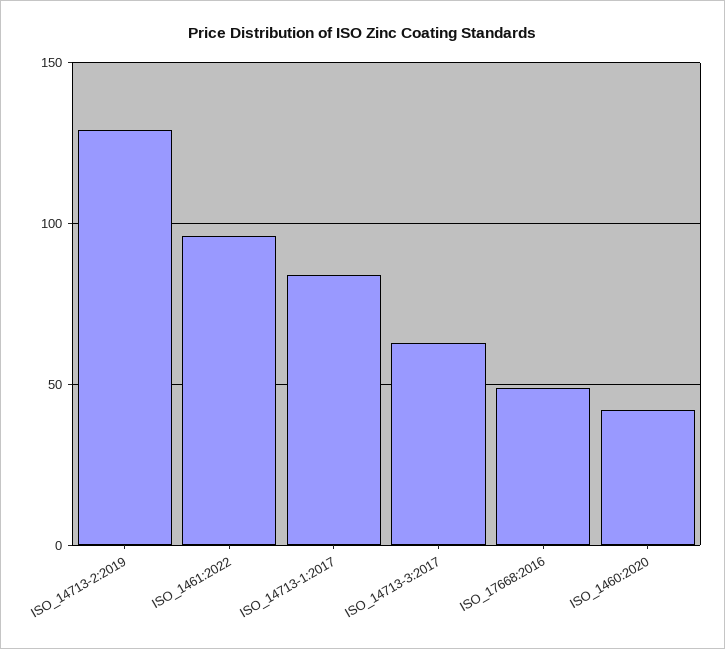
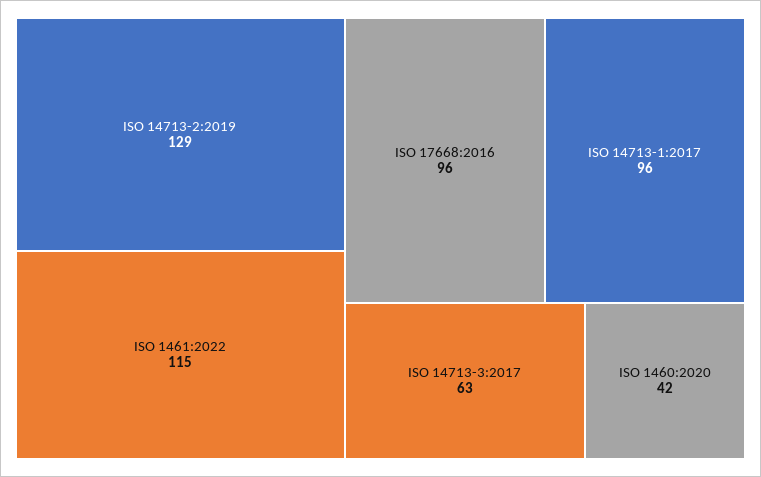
ISO_1461:2022: 95 -> 115
ISO_14713-1:2017: 85 -> 96
ISO_17668:2016: 50 -> 96

